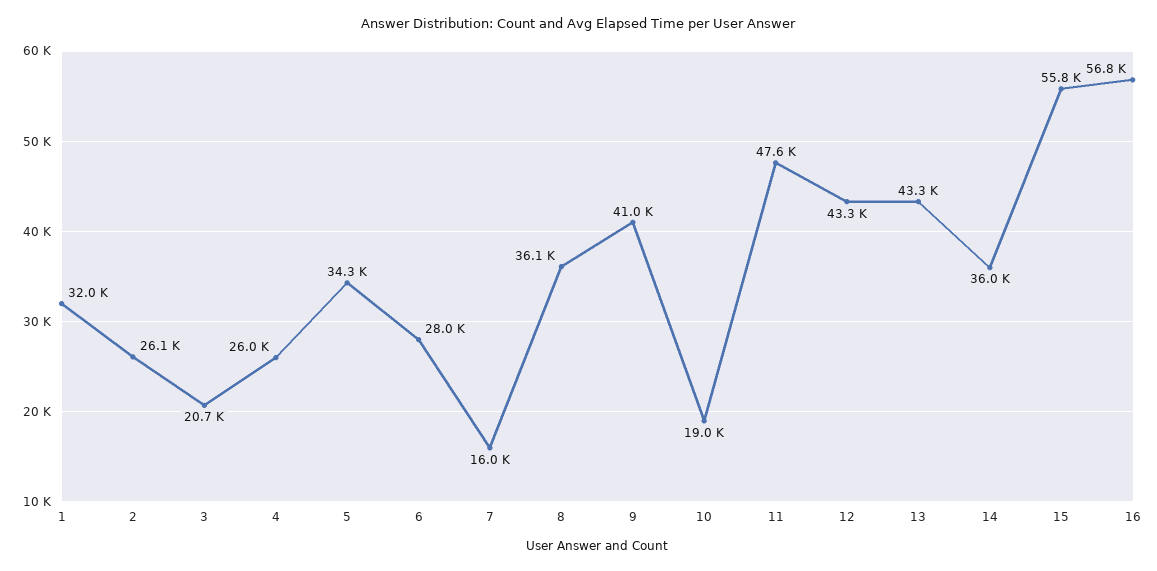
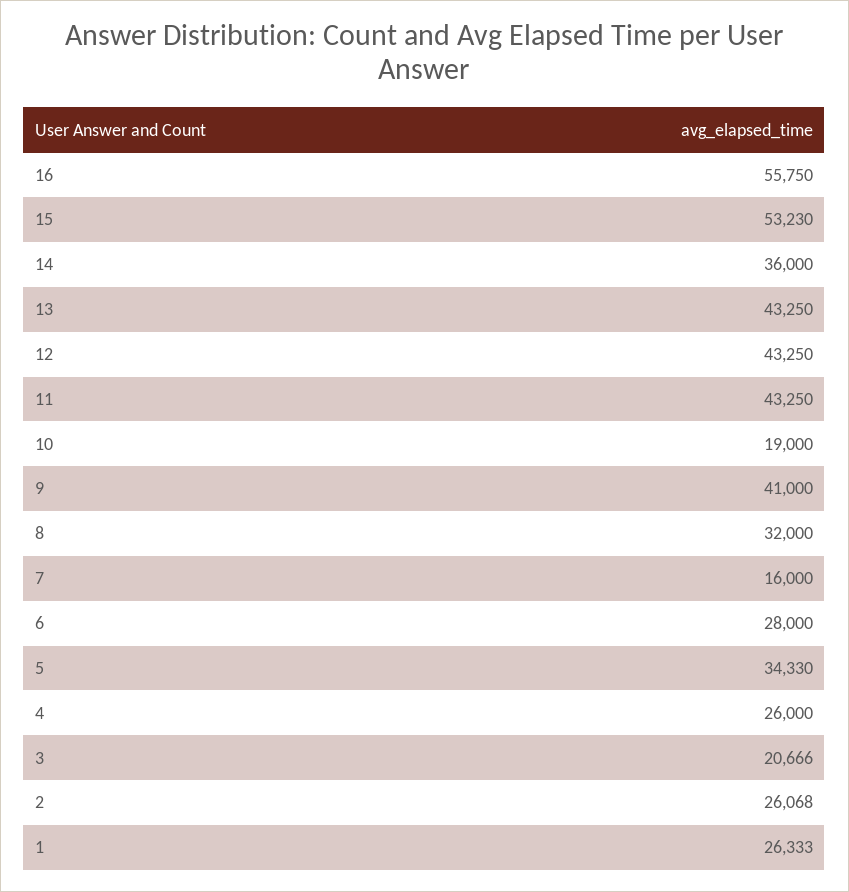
1: 32000 -> 26333
8: 36100 -> 32000
11: 47600 -> 43250
15: 55800 -> 53230
16: 56800 -> 55750

